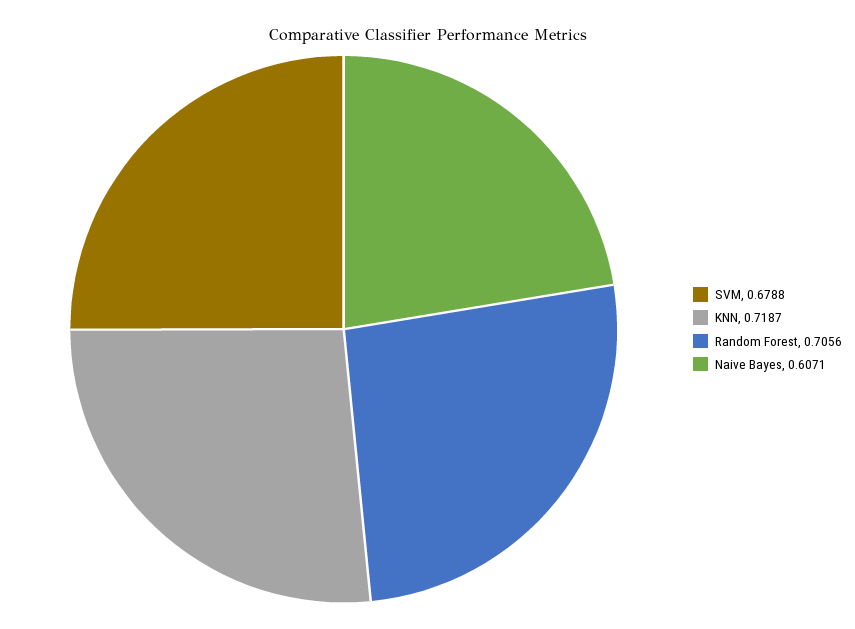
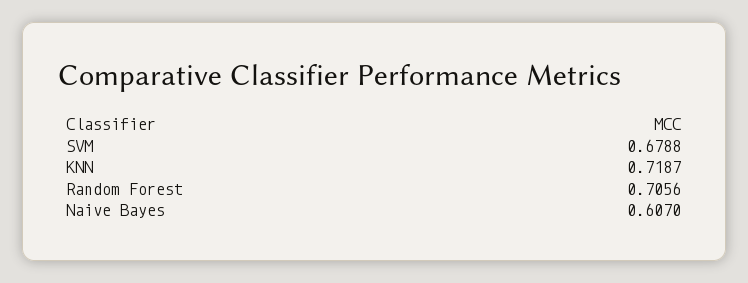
Naive Bayes: 0.6071 -> 0.607

